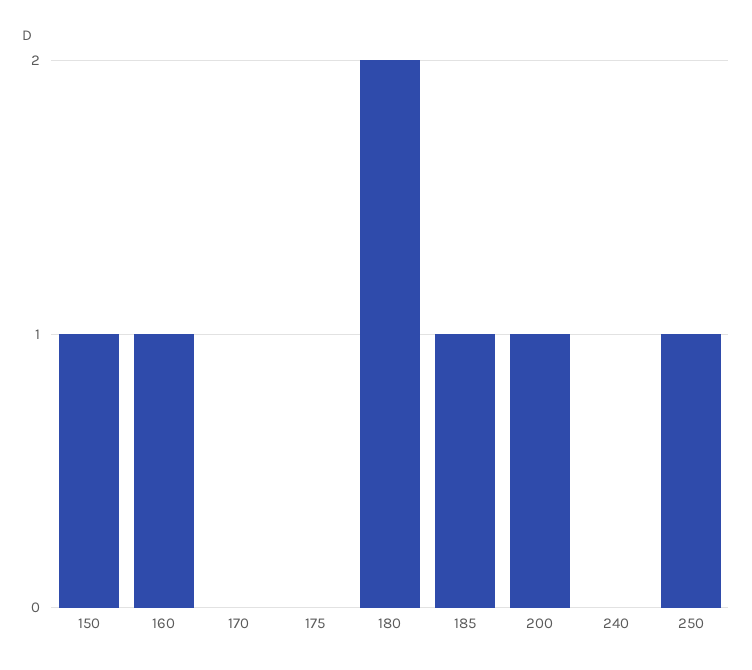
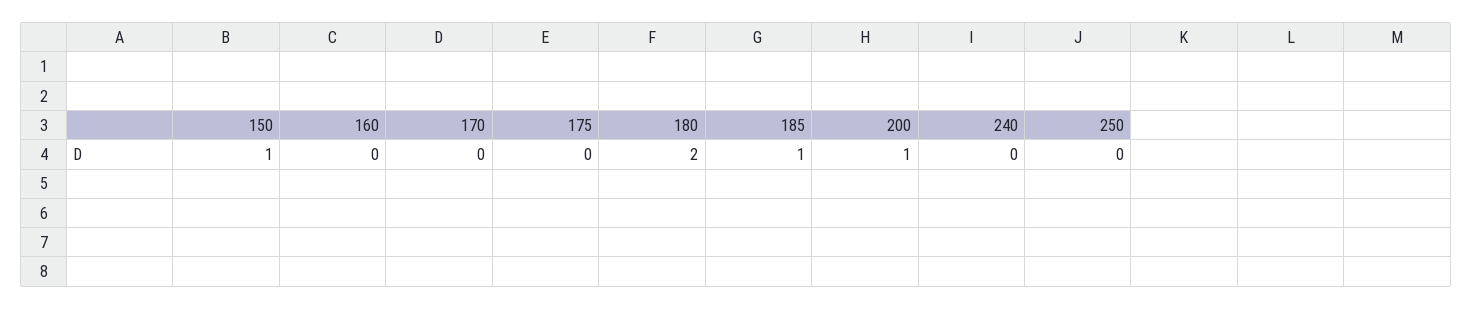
160: 1 -> 0
250: 1 -> 0

